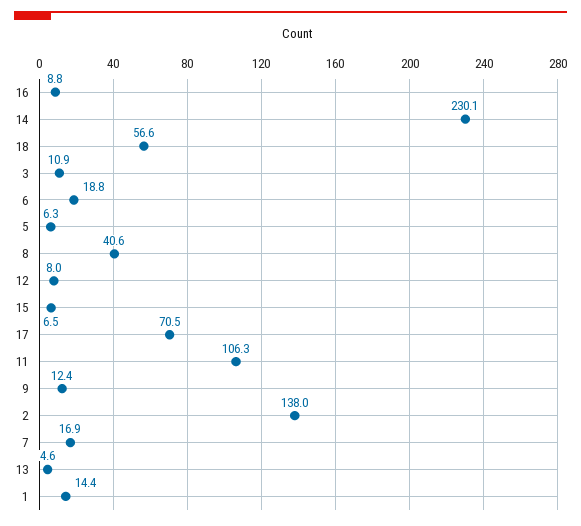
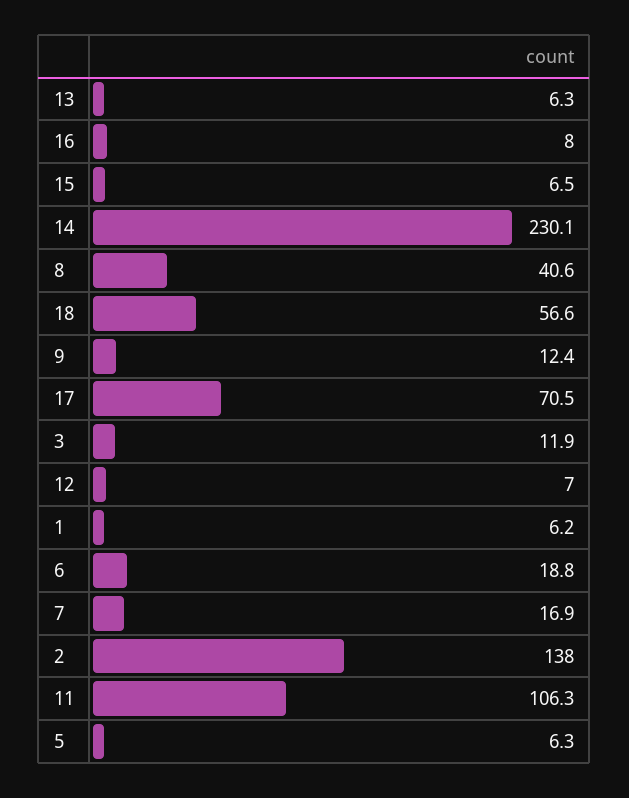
16: 8.8 -> 8
3: 10.9 -> 11.9
12: 8 -> 7
13: 4.6 -> 6.3
1: 14.4 -> 6.2

